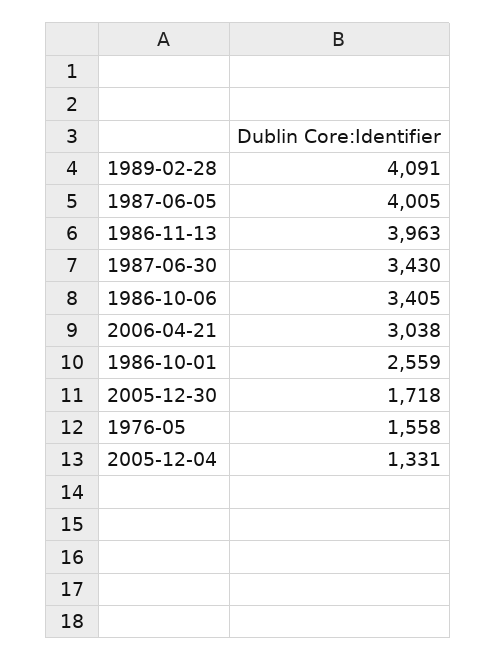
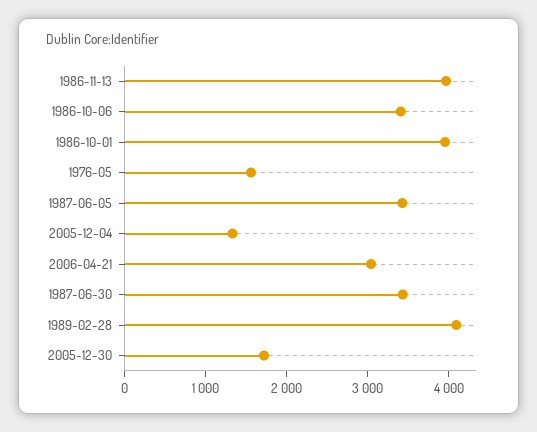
1987-06-05: 4005 -> 3400
1986-10-01: 2559 -> 4000

